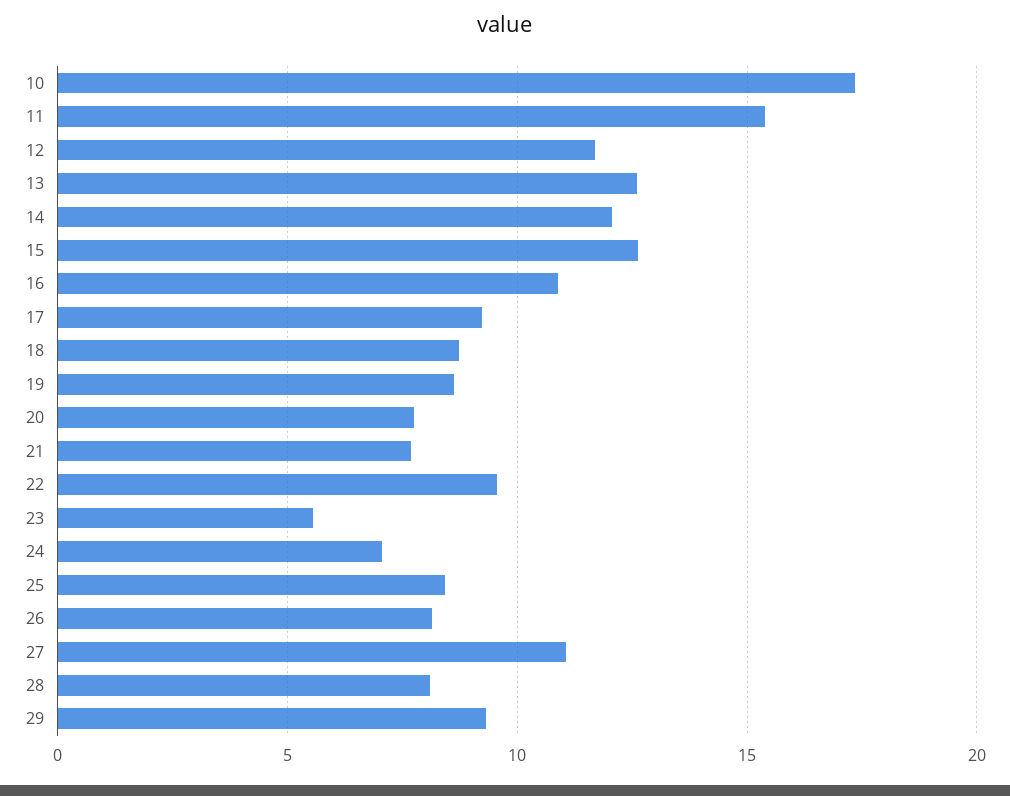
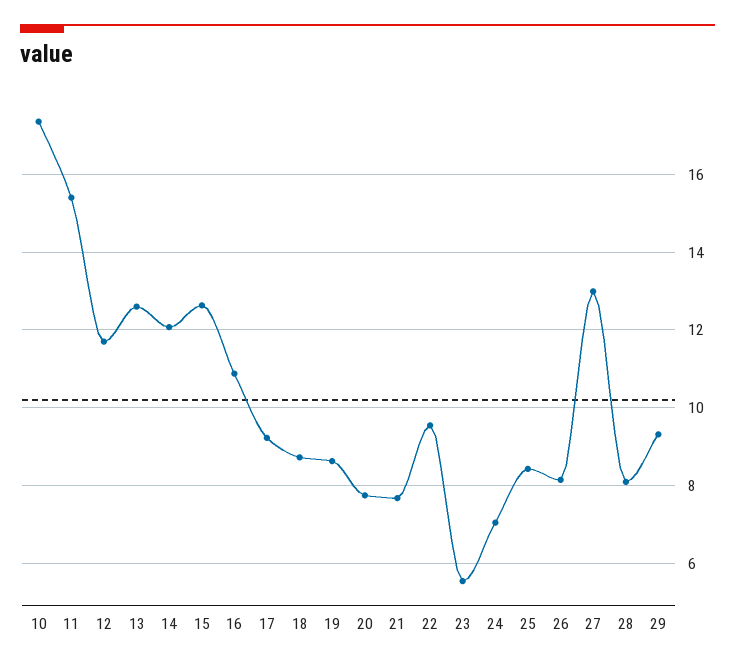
27: 11 -> 13

